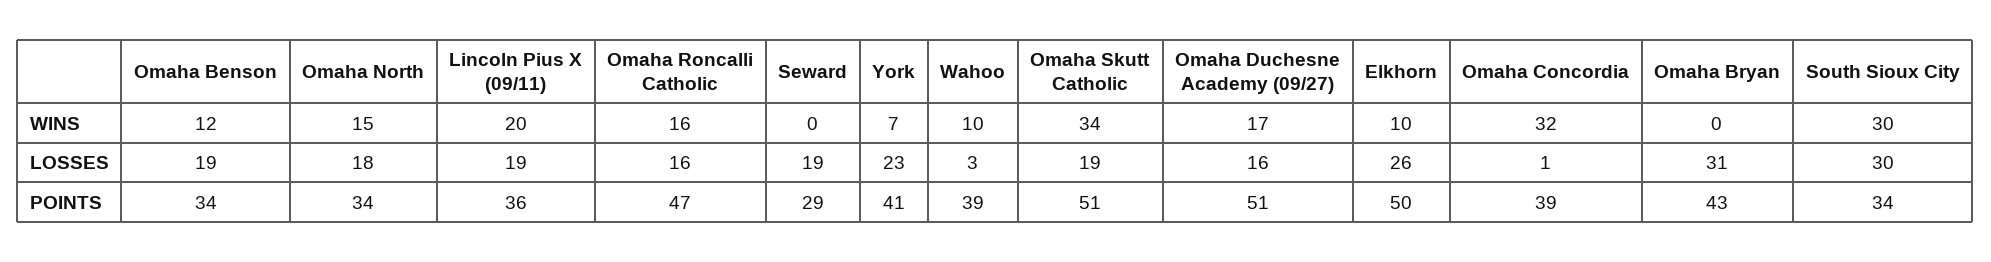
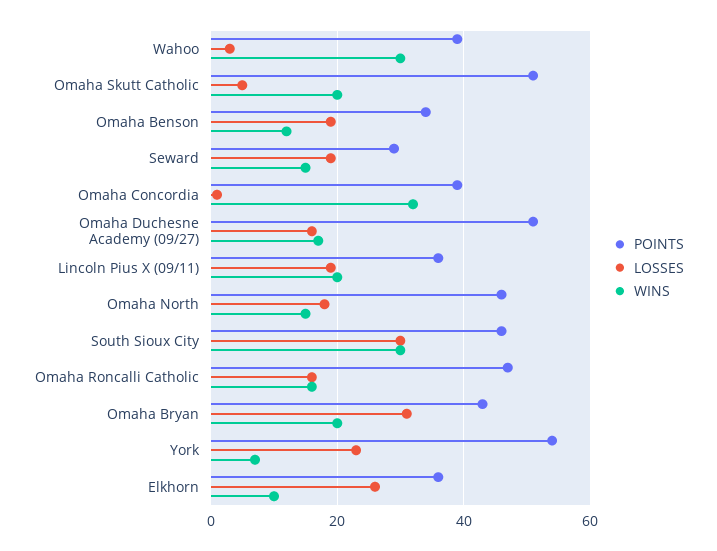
WINS, Seward: 0 -> 15
WINS, Wahoo: 10 -> 30
WINS, Omaha Skutt Catholic: 34 -> 20
WINS, Omaha Bryan: 0 -> 20
LOSSES, Omaha Skutt Catholic: 19 -> 5
POINTS, Omaha North: 34 -> 45
POINTS, York: 41 -> 55
POINTS, Elkhorn: 50 -> 35
POINTS, South Sioux City: 34 -> 45

